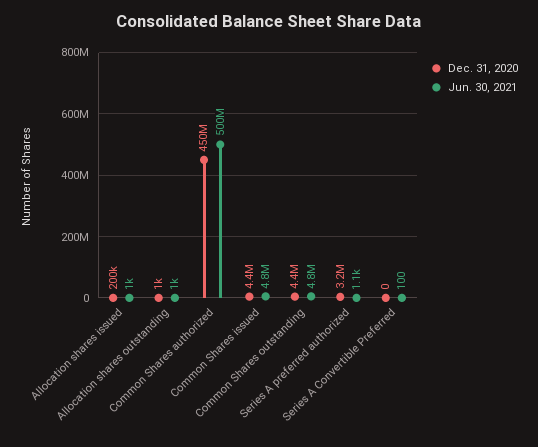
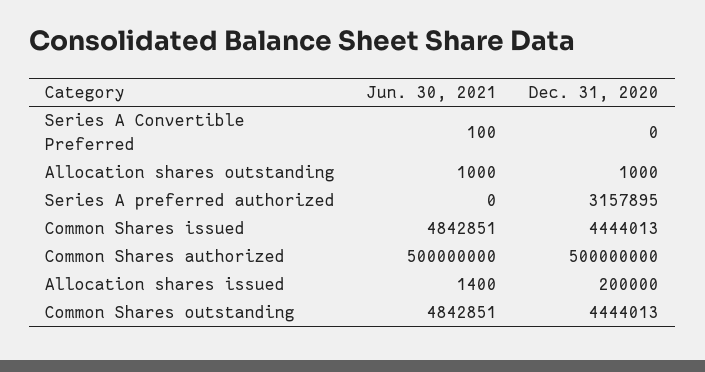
Jun. 30, 2021, Allocation shares issued: 1000 -> 1400
Dec. 31, 2020, Common Shares authorized: 450000000 -> 500000000
Jun. 30, 2021, Series A preferred authorized: 1100 -> 0

